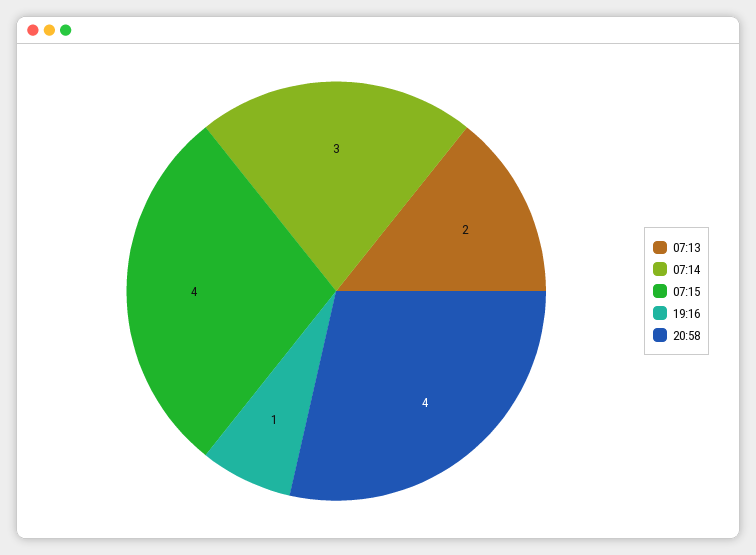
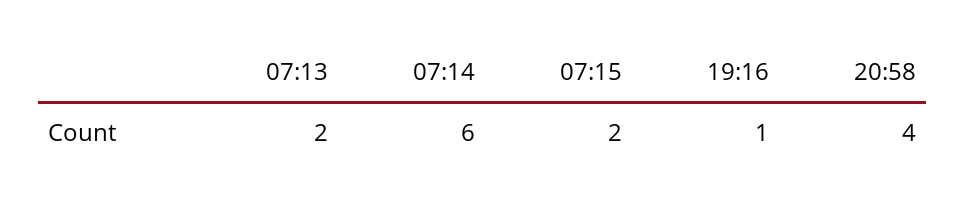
07:14: 3 -> 6
07:15: 4 -> 2

